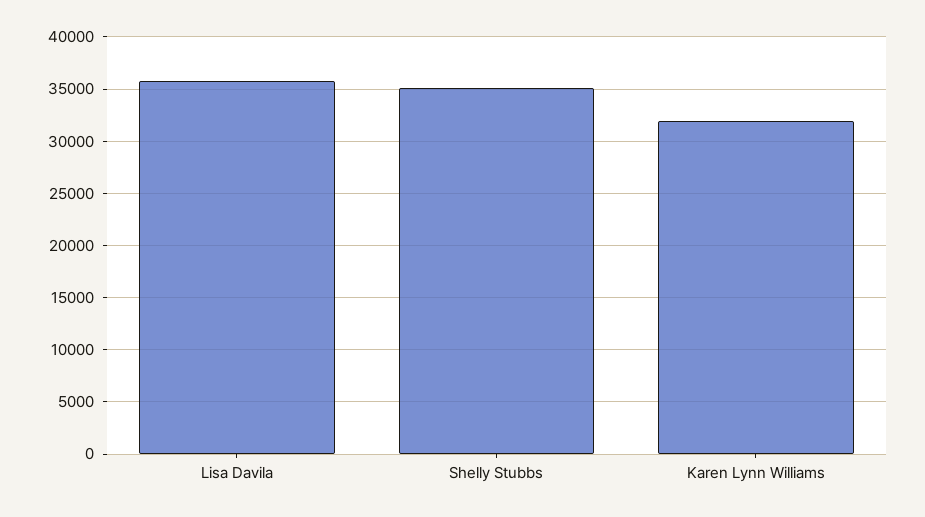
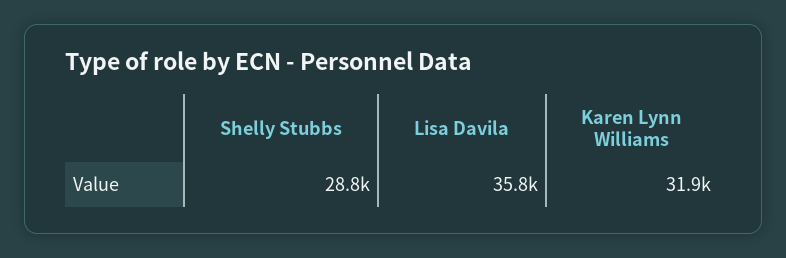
Shelly Stubbs: 35000 -> 28800

